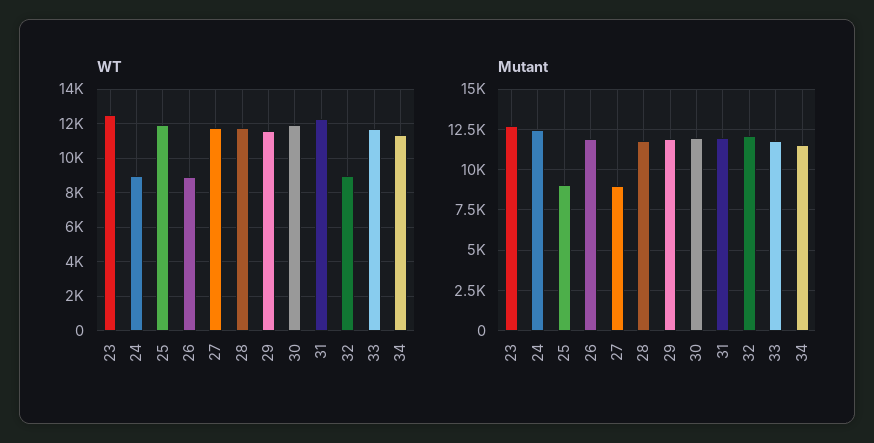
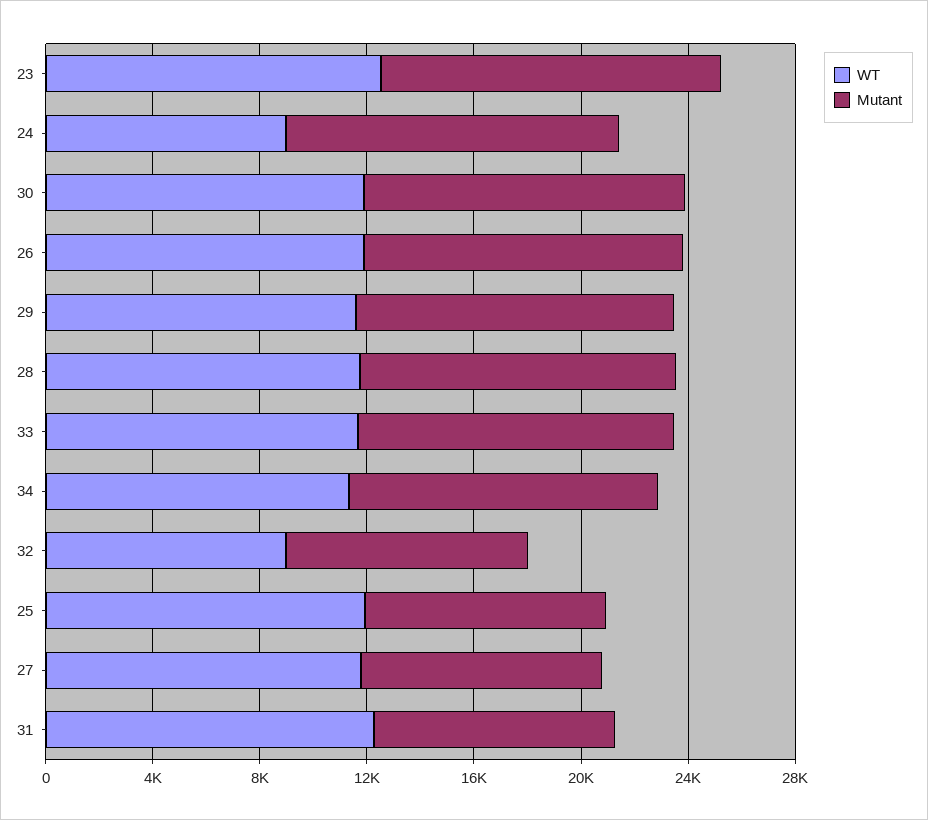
WT, 26: 9000 -> 12000
Mutant, 31: 12000 -> 9000
Mutant, 32: 12000 -> 9000

